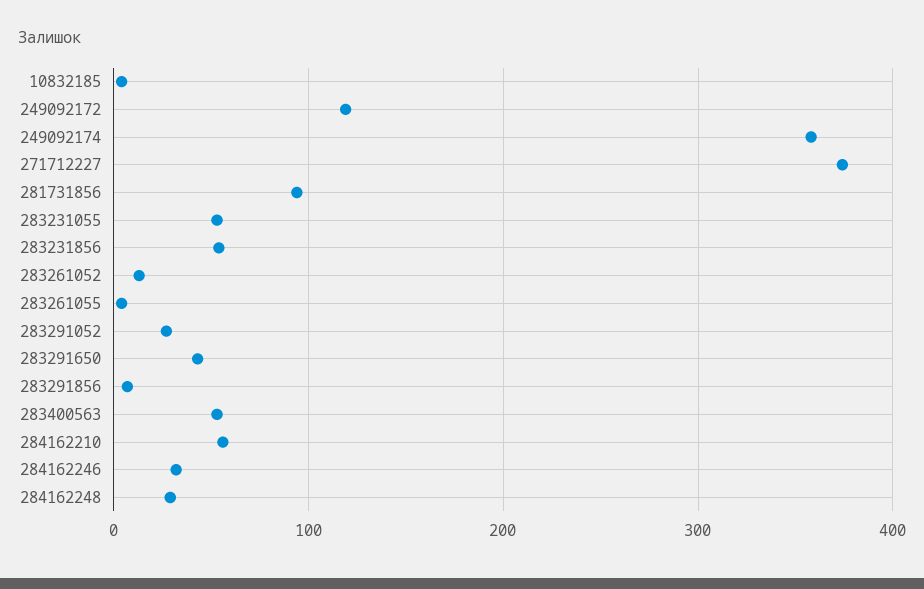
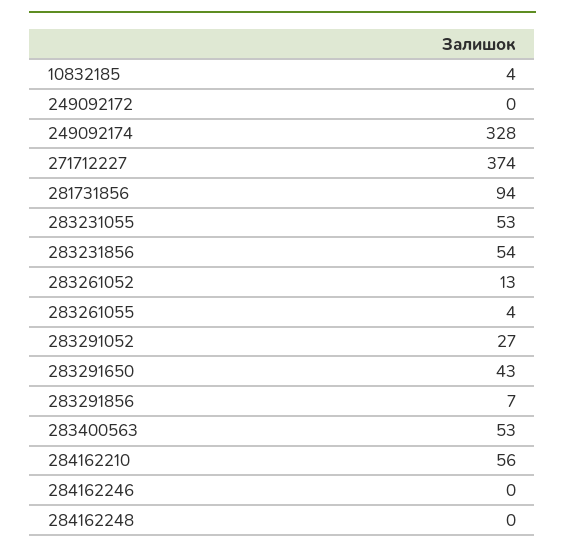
249092172: 120 -> 0
249092174: 360 -> 328
284162246: 30 -> 0
284162248: 30 -> 0

